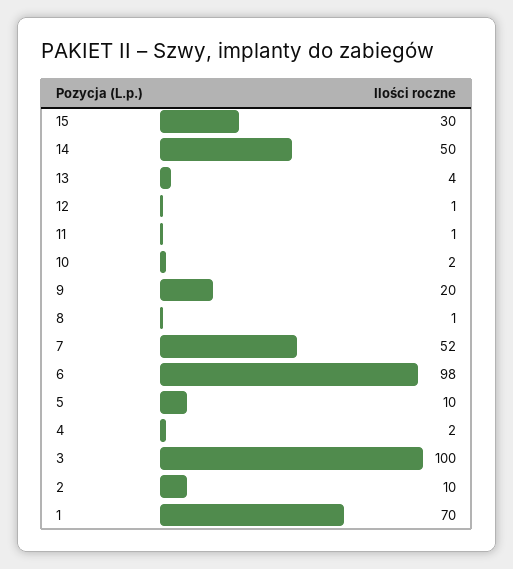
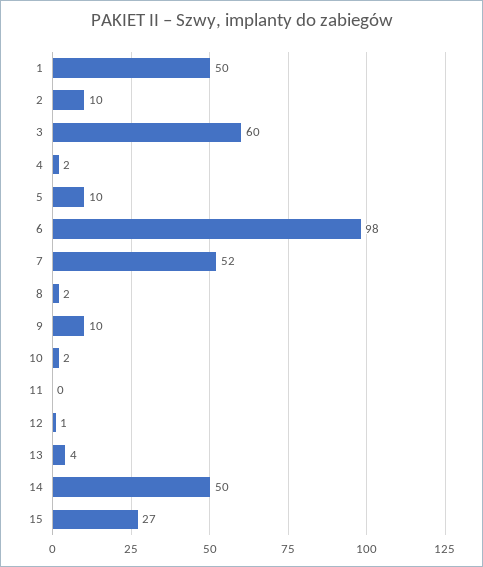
15: 30 -> 27
11: 1 -> 0
9: 20 -> 10
8: 1 -> 2
3: 100 -> 60
1: 70 -> 50

